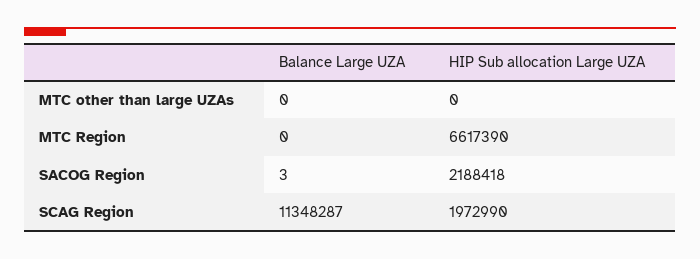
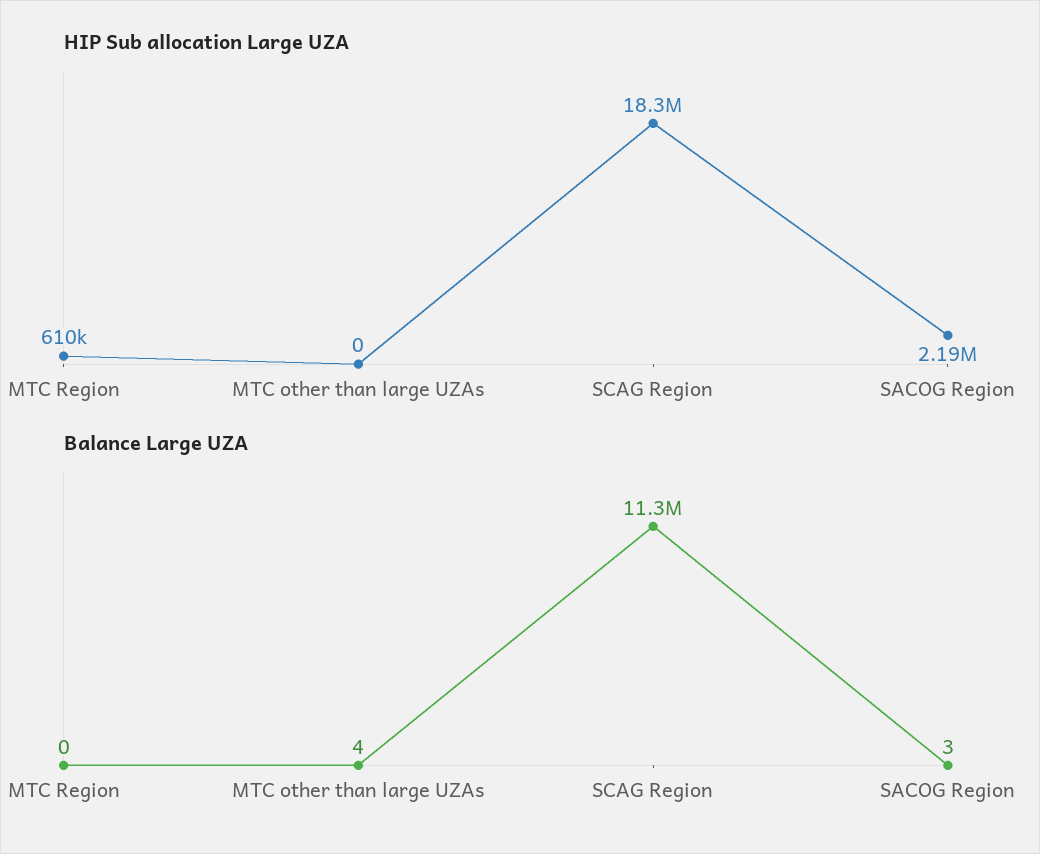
Balance Large UZA, MTC other than large UZAs: 0 -> 4
HIP Sub allocation Large UZA, MTC Region: 6617390 -> 610000
HIP Sub allocation Large UZA, SCAG Region: 1972990 -> 18300000

